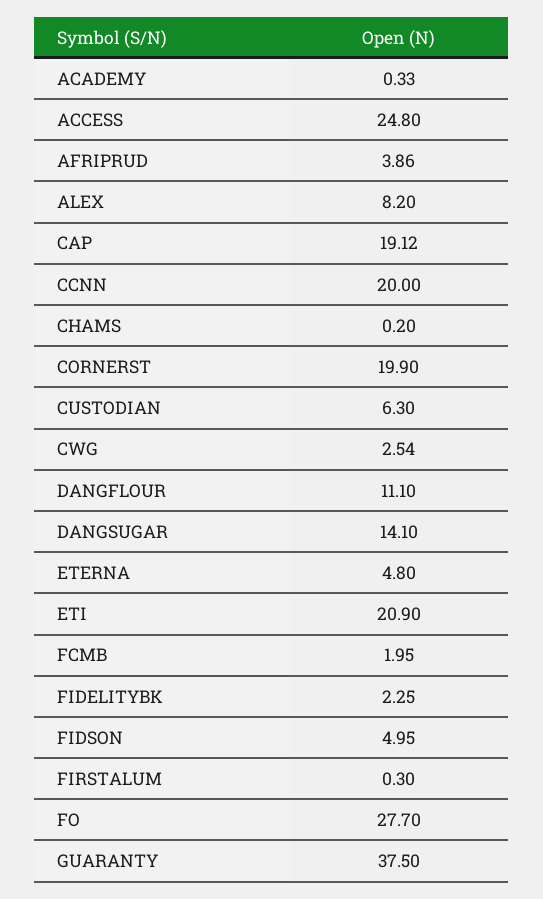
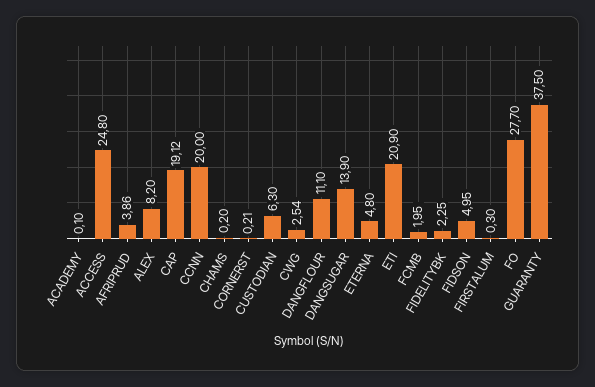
ACADEMY: 0.33 -> 0.1
CORNERST: 19.9 -> 0.21
DANGSUGAR: 14.1 -> 13.9

